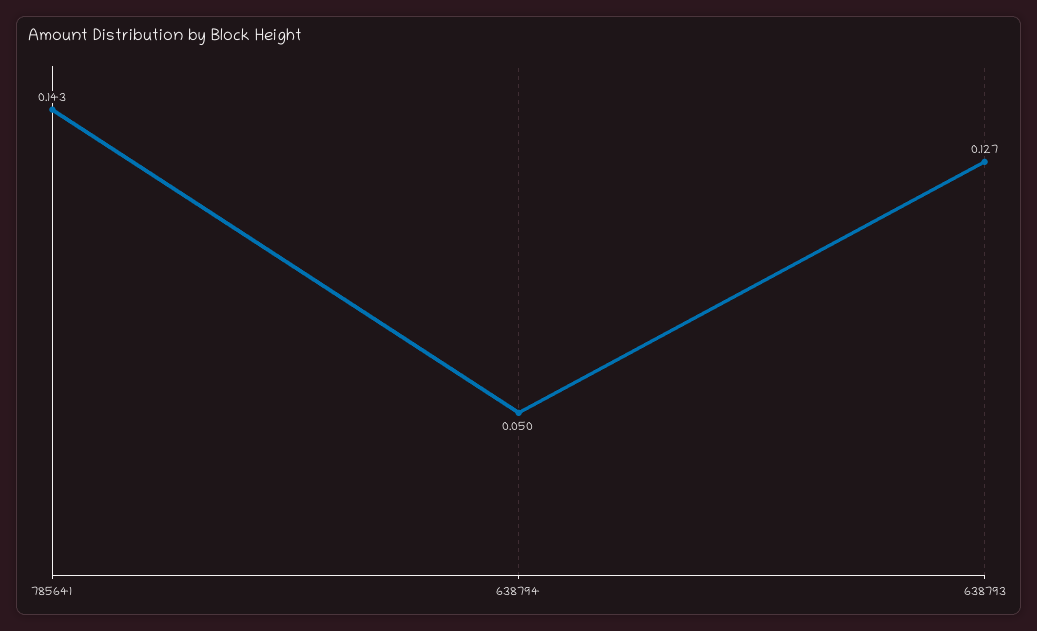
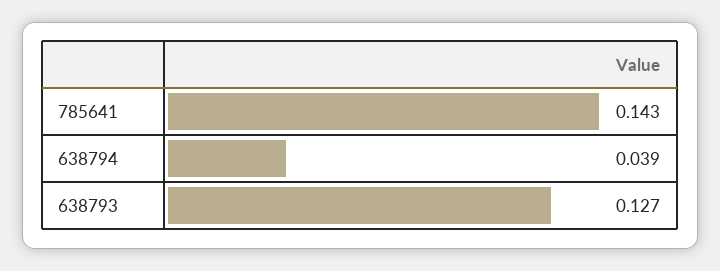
638794: 0.05 -> 0.039

